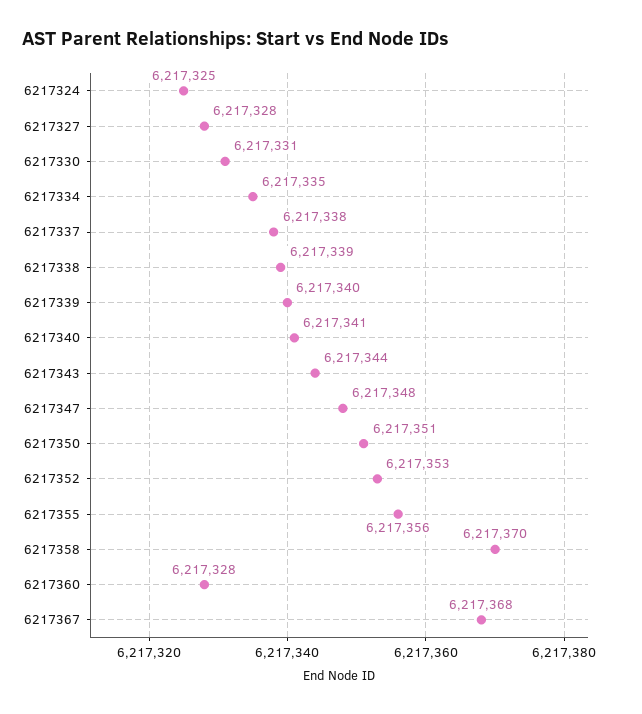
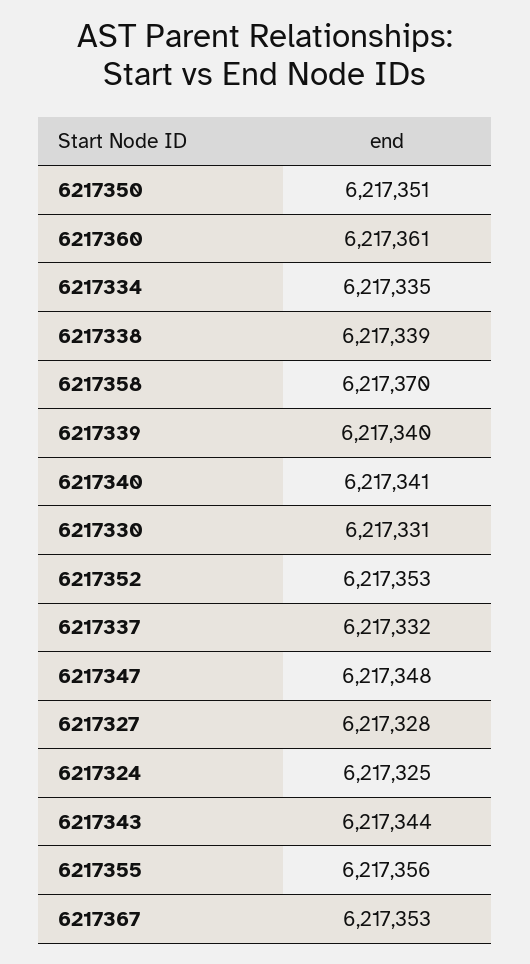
6217337: 6217338 -> 6217332
6217360: 6217328 -> 6217361
6217367: 6217368 -> 6217353

